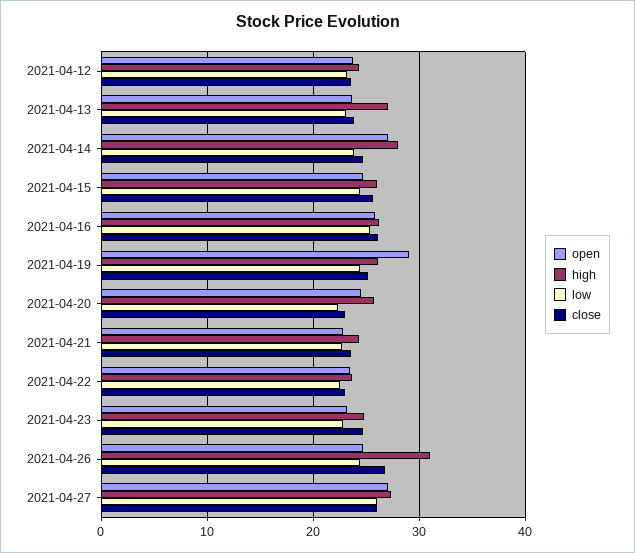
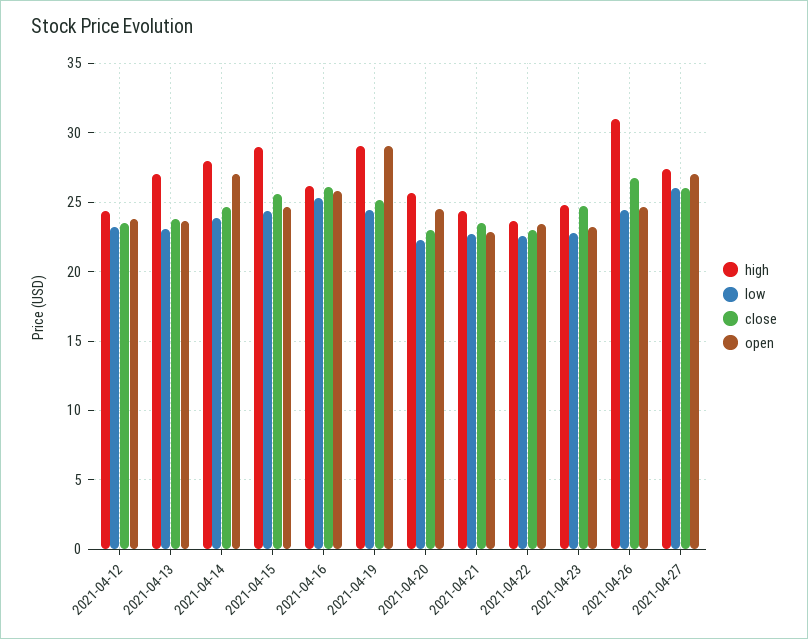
high, 2021-04-15: 26 -> 29
high, 2021-04-19: 26 -> 29

